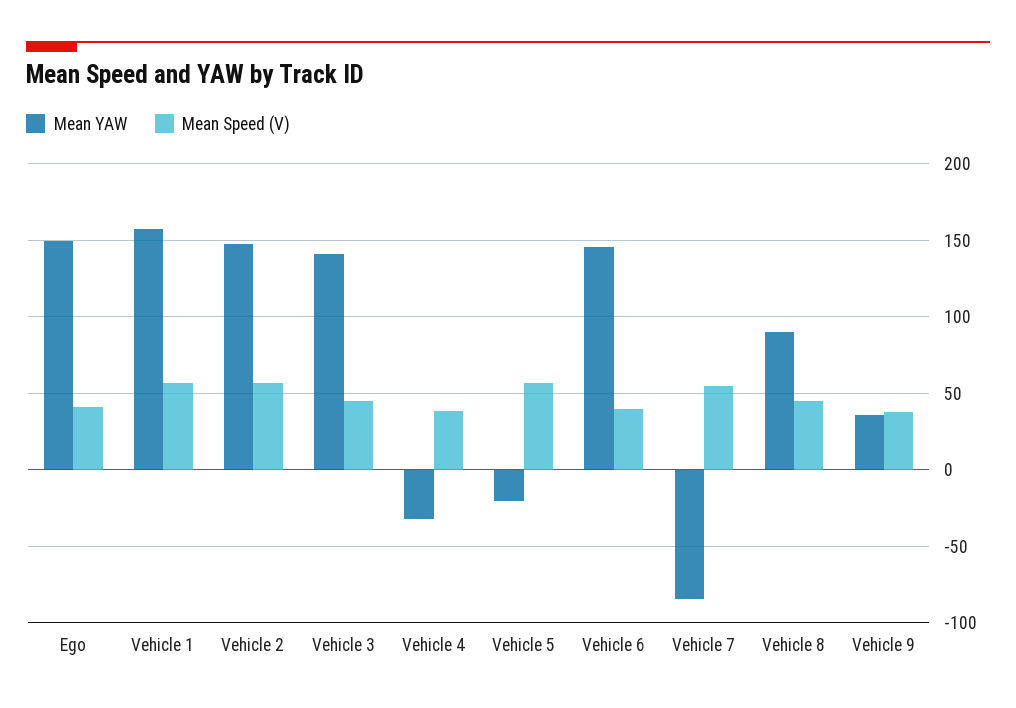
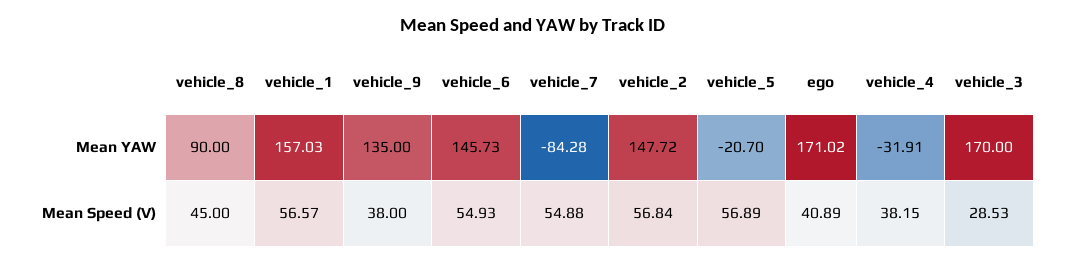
Mean YAW, Ego: 150 -> 171.02
Mean YAW, Vehicle 3: 140 -> 170
Mean Speed (V), Vehicle 3: 45 -> 28.53
Mean Speed (V), Vehicle 6: 40 -> 54.93
Mean YAW, Vehicle 9: 35 -> 135

